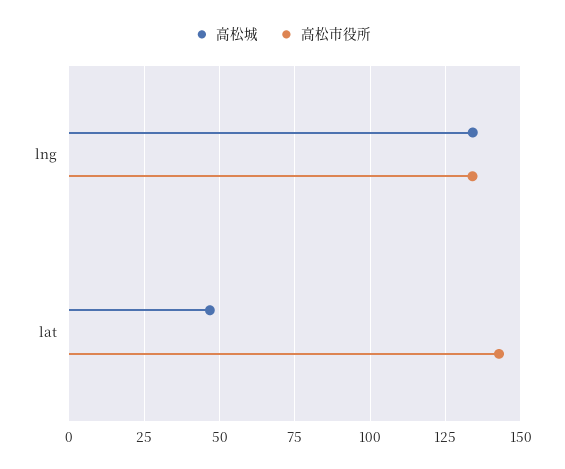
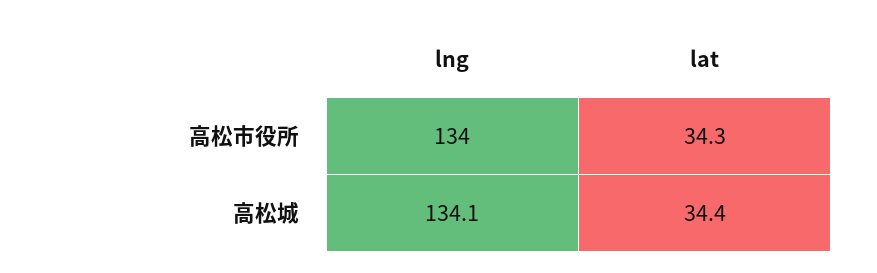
高松城, lat: 47.5 -> 34.4
高松市役所, lat: 142.5 -> 34.3

